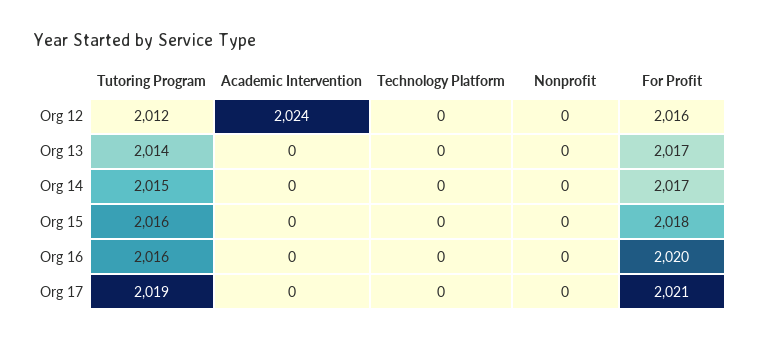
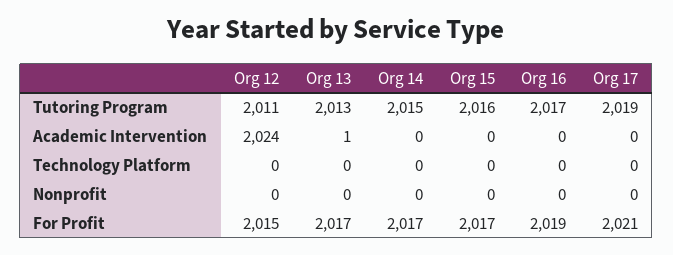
Tutoring Program, Org 12: 2012 -> 2011
For Profit, Org 12: 2016 -> 2015
Tutoring Program, Org 13: 2014 -> 2013
Academic Intervention, Org 13: 0 -> 1
For Profit, Org 15: 2018 -> 2017
Tutoring Program, Org 16: 2016 -> 2017
For Profit, Org 16: 2020 -> 2019

